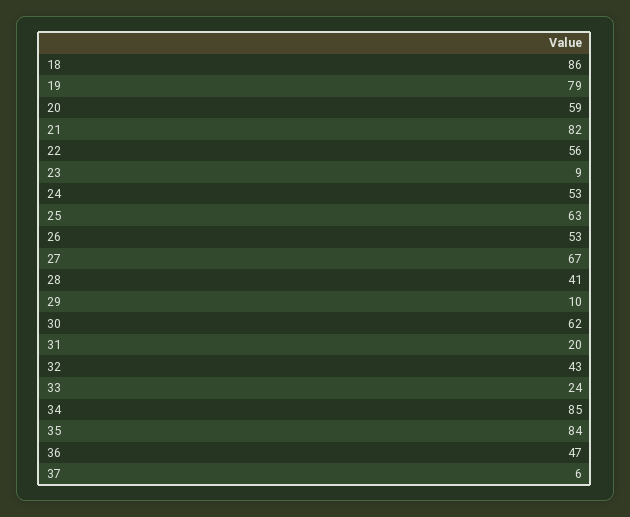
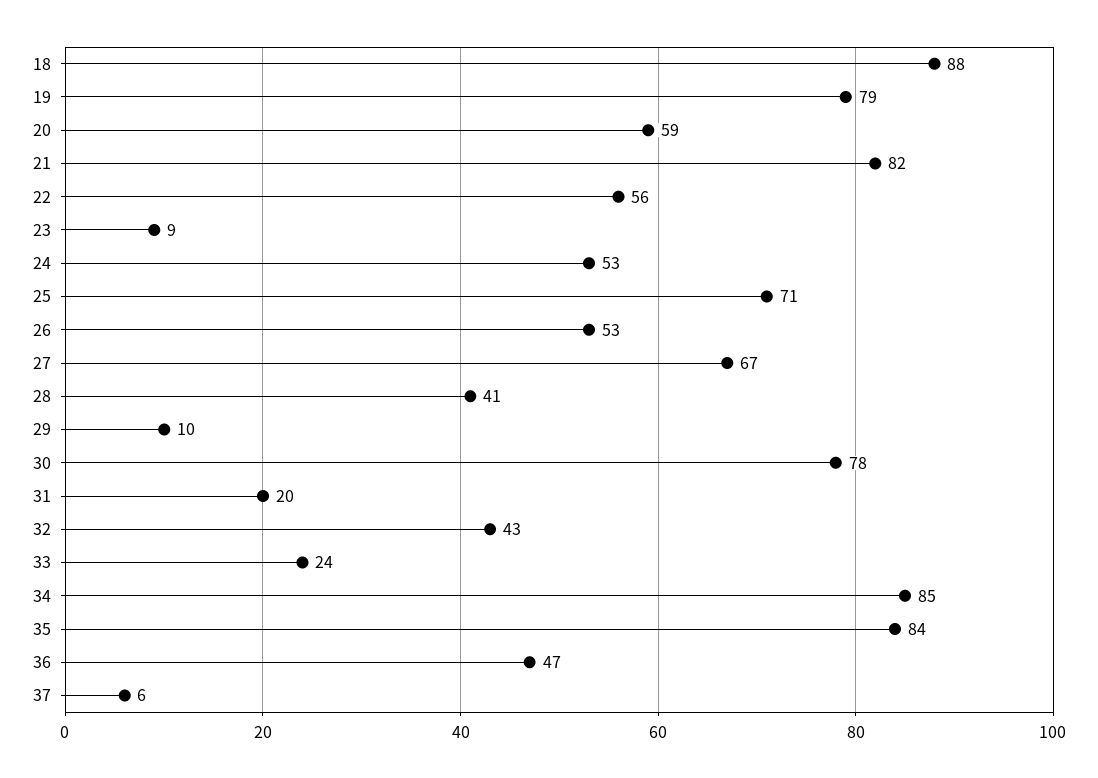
18: 86 -> 88
25: 63 -> 71
30: 62 -> 78

